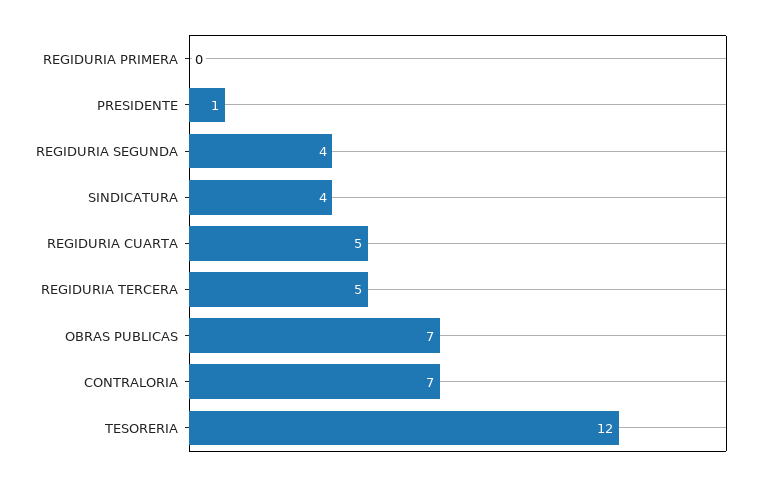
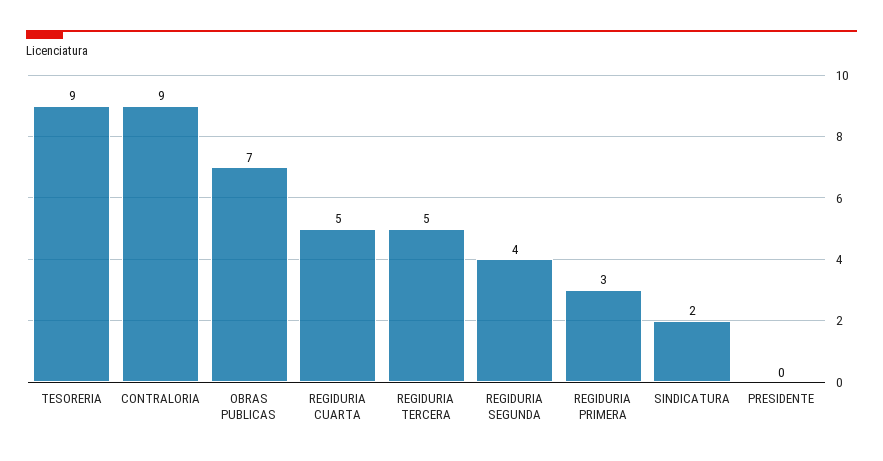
REGIDURIA PRIMERA: 0 -> 3
PRESIDENTE: 1 -> 0
SINDICATURA: 4 -> 2
CONTRALORIA: 7 -> 9
TESORERIA: 12 -> 9

